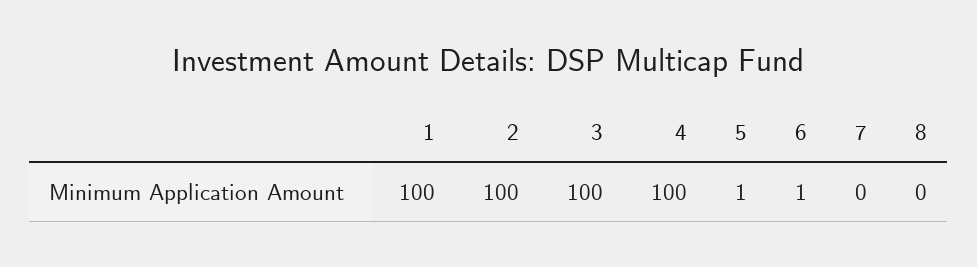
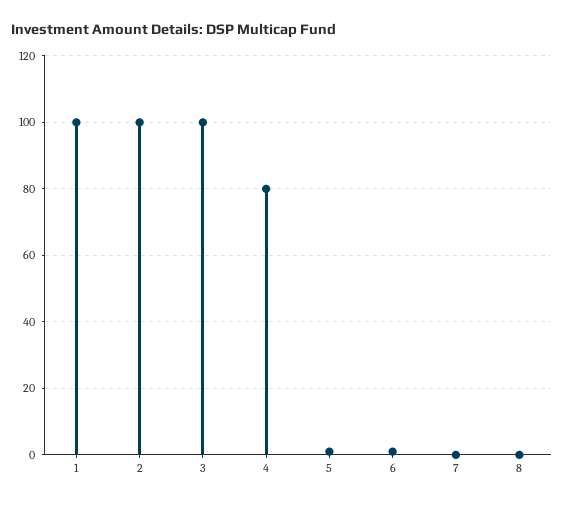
4: 100 -> 80

